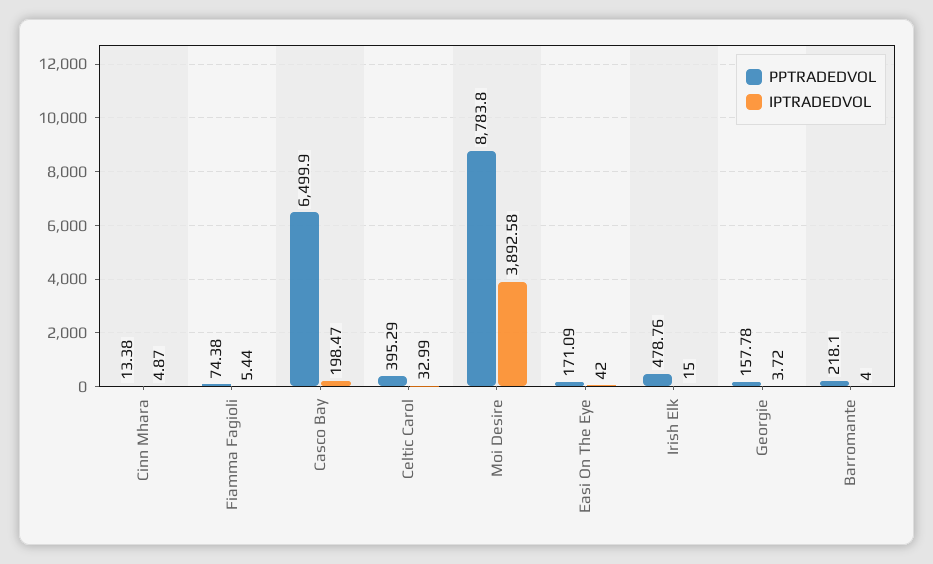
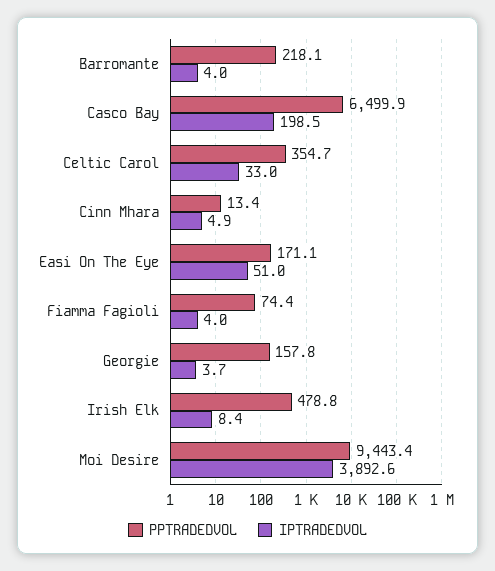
IPTRADEDVOL, Fiamma Fagioli: 5.44 -> 4
PPTRADEDVOL, Celtic Carol: 395.29 -> 354.7
PPTRADEDVOL, Moi Desire: 8783.8 -> 9443.4
IPTRADEDVOL, Easi On The Eye: 42 -> 51
IPTRADEDVOL, Irish Elk: 15 -> 8.4

